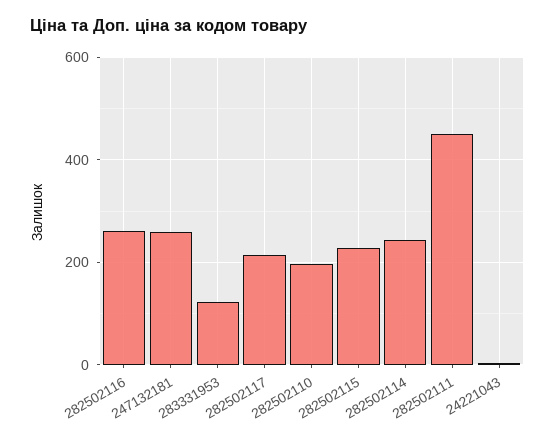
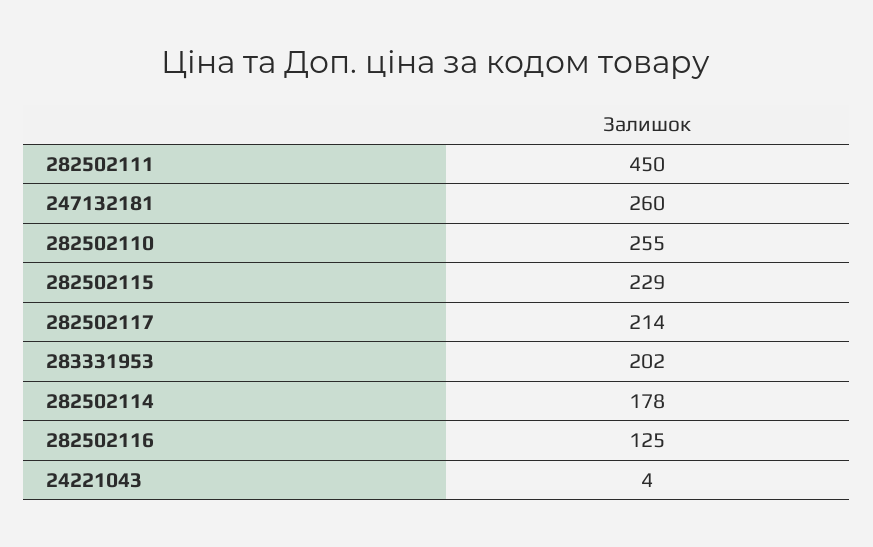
282502116: 260 -> 125
283331953: 120 -> 202
282502110: 200 -> 255
282502114: 240 -> 178

